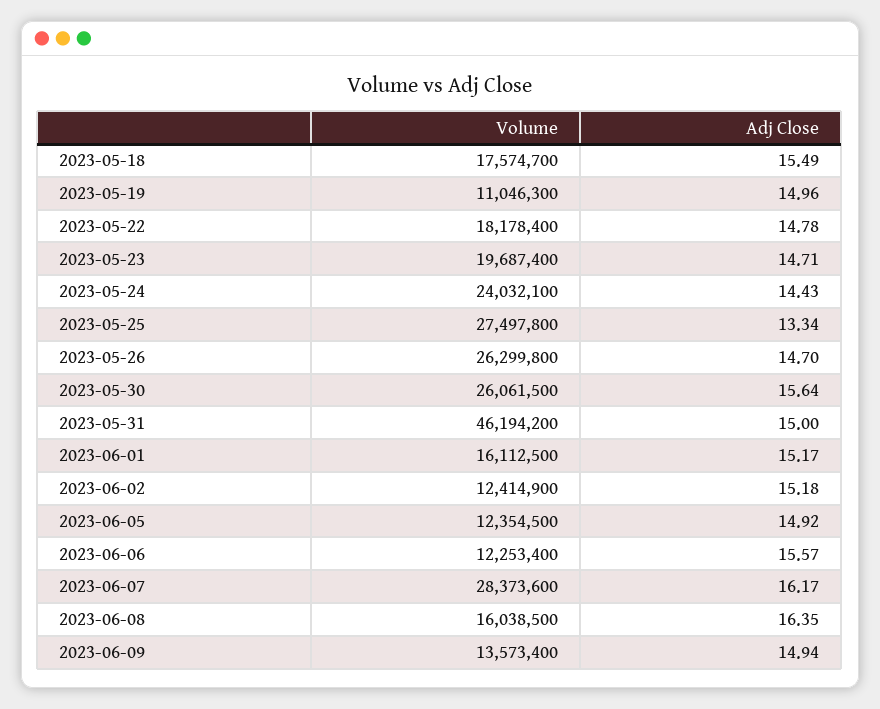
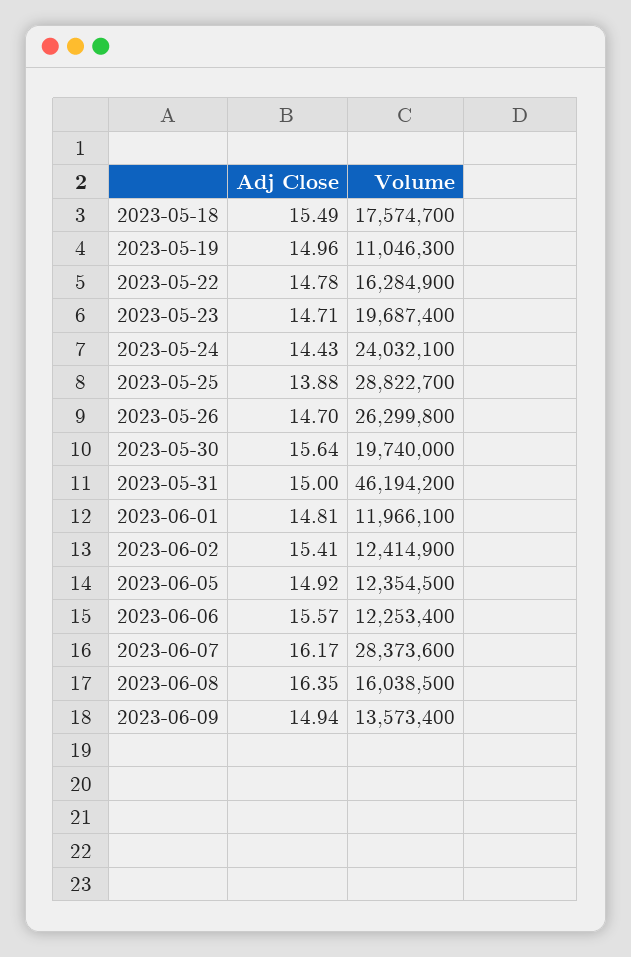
Volume, 2023-05-22: 18178400 -> 16284900
Volume, 2023-05-25: 27497800 -> 28822700
Adj Close, 2023-05-25: 13.34 -> 13.88
Volume, 2023-05-30: 26061500 -> 19740000
Volume, 2023-06-01: 16112500 -> 11966100
Adj Close, 2023-06-01: 15.17 -> 14.81
Adj Close, 2023-06-02: 15.18 -> 15.41

